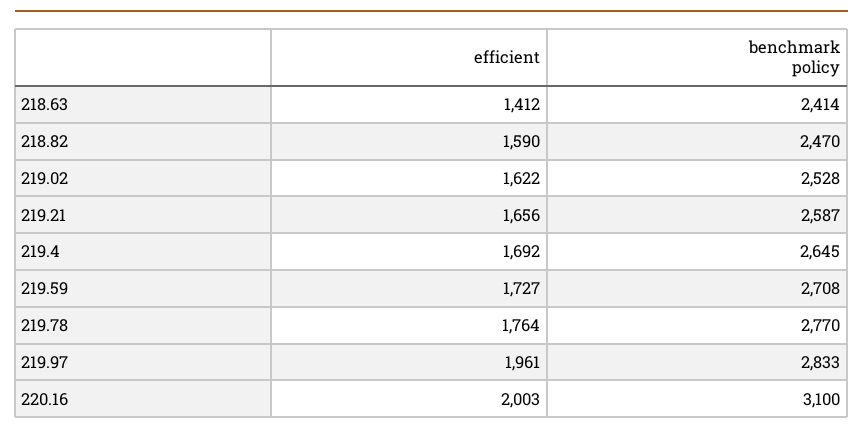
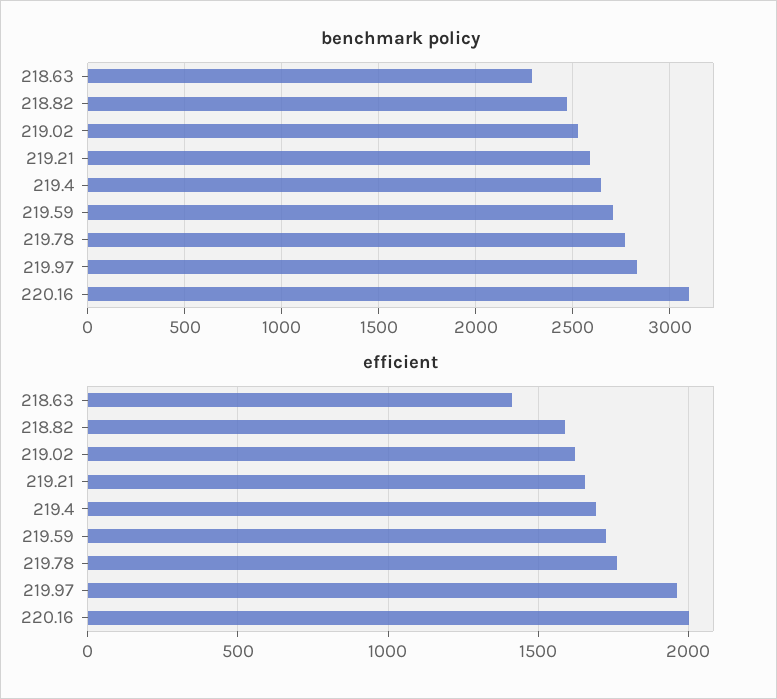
benchmark policy, 218.63: 2414 -> 2300

